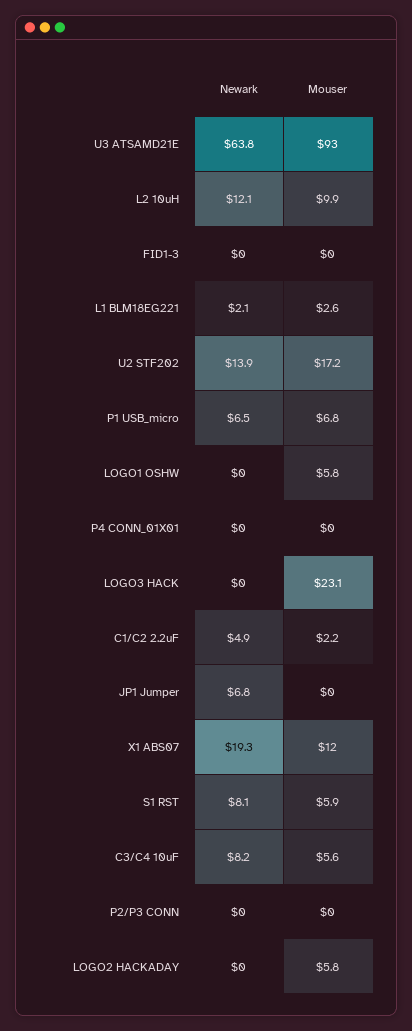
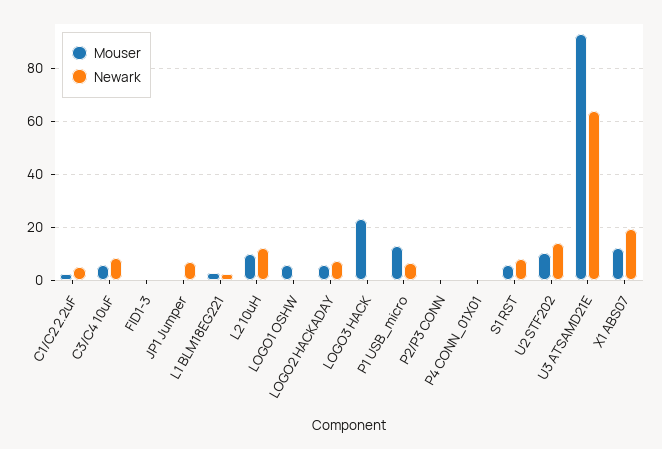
Mouser, U2 STF202: 17.2 -> 10
Mouser, P1 USB_micro: 6.8 -> 12.5
Newark, LOGO2 HACKADAY: 0 -> 7.5

